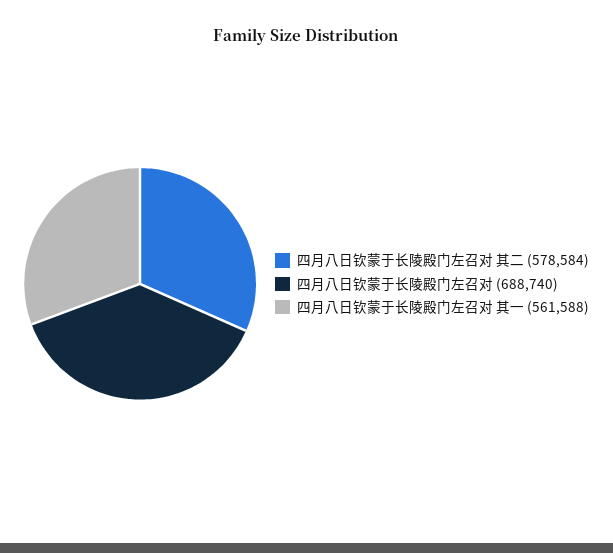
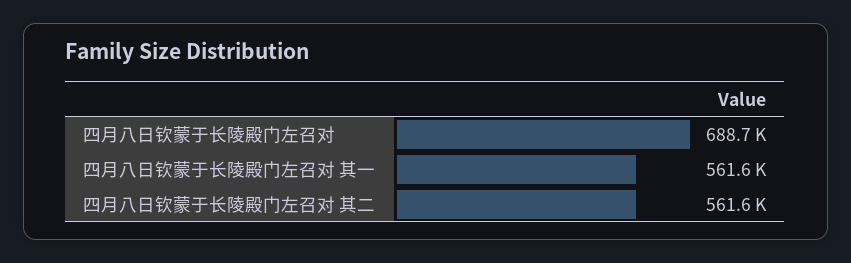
四月八日钦蒙于长陵殿门左召对 其二: 578584 -> 561600

